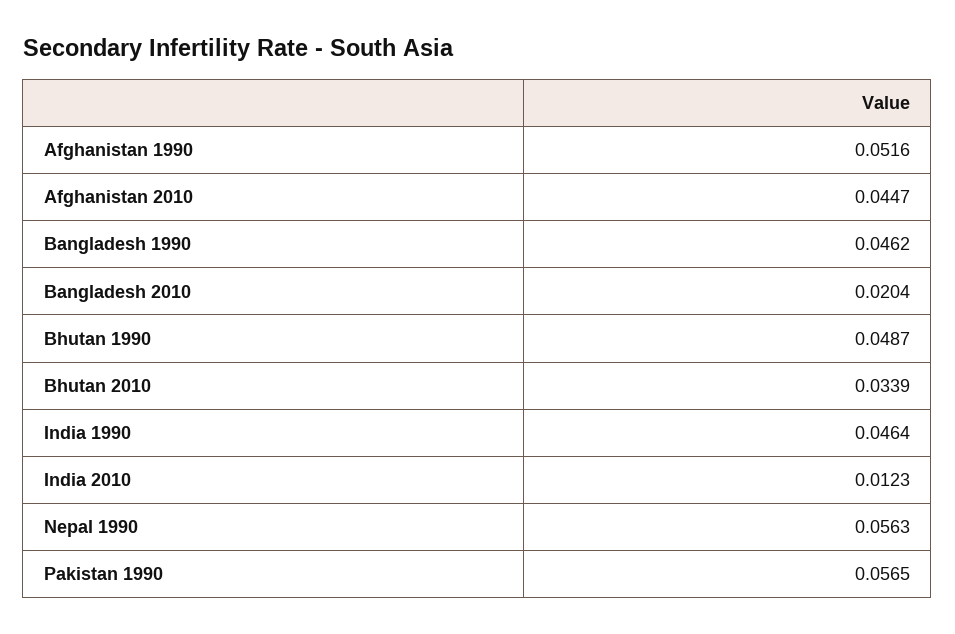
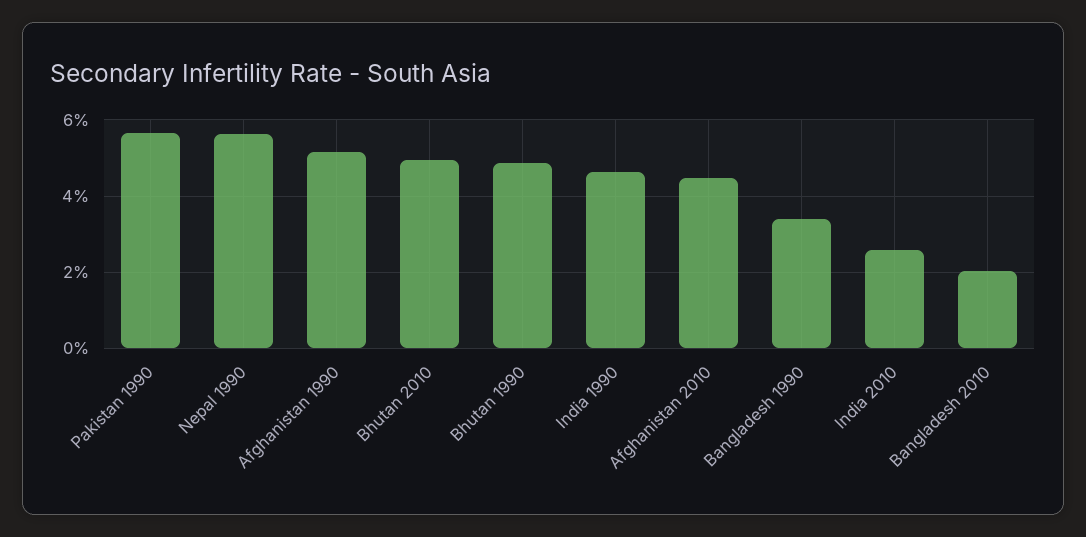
Bangladesh 1990: 0.0462 -> 0.034
Bhutan 2010: 0.0339 -> 0.05
India 2010: 0.0123 -> 0.026

